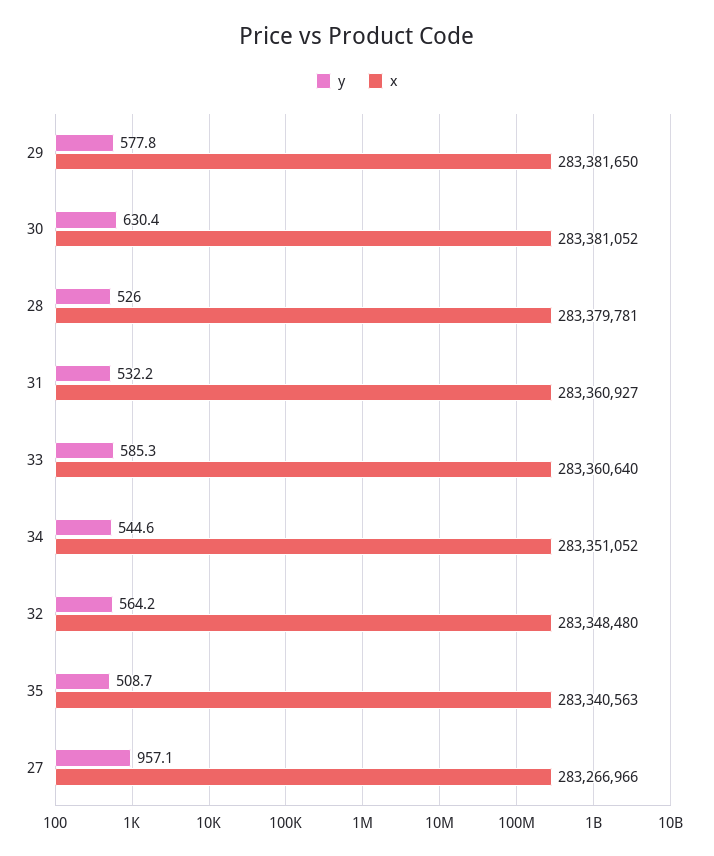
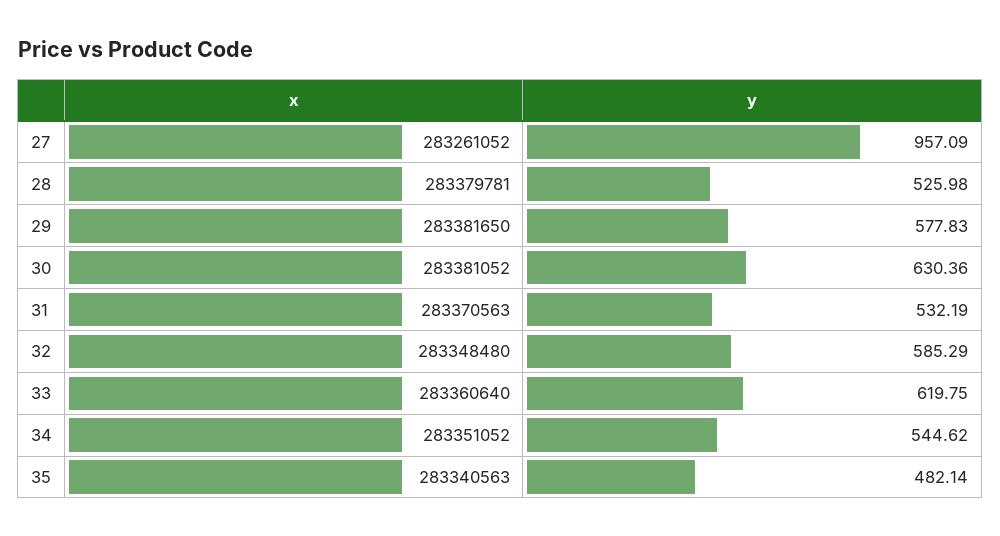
x, 31: 283360927 -> 283370563
y, 33: 585.3 -> 619.75
y, 32: 564.2 -> 585.29
y, 35: 508.7 -> 482.14
x, 27: 283266966 -> 283261052

